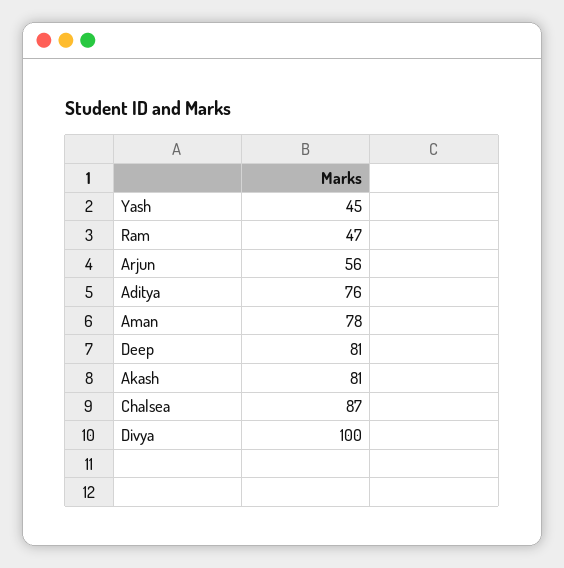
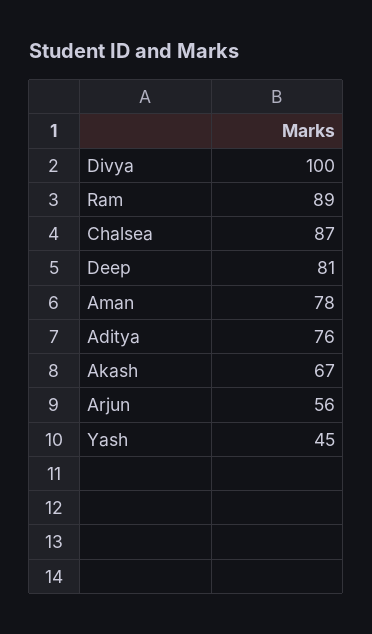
Ram: 47 -> 89
Akash: 81 -> 67

